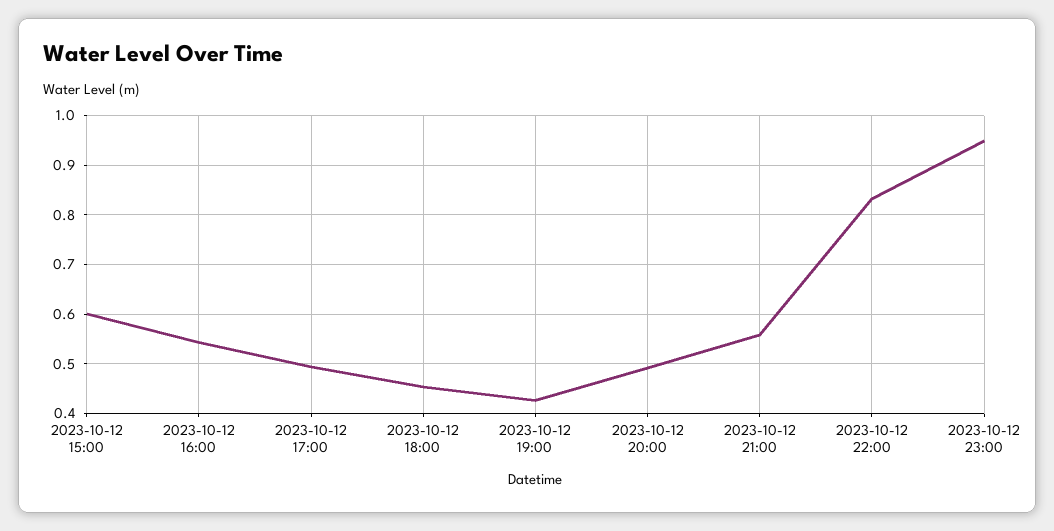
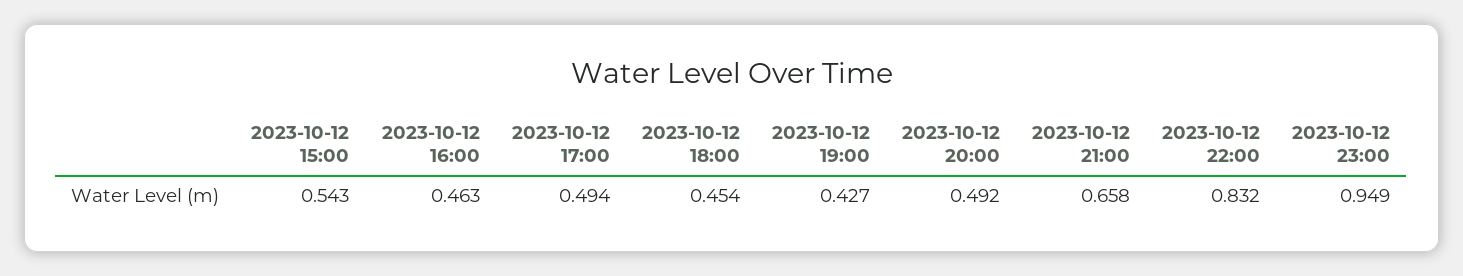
2023-10-12 15:00: 0.6 -> 0.543
2023-10-12 16:00: 0.54 -> 0.463
2023-10-12 21:00: 0.56 -> 0.658

